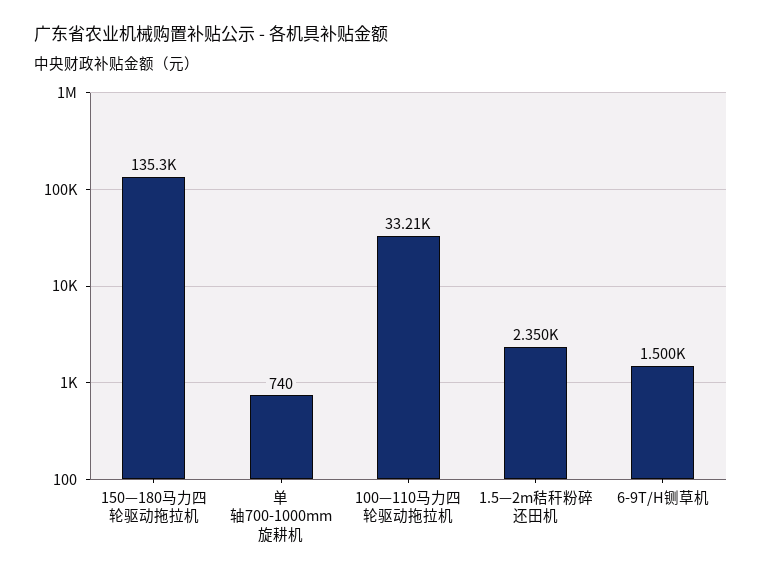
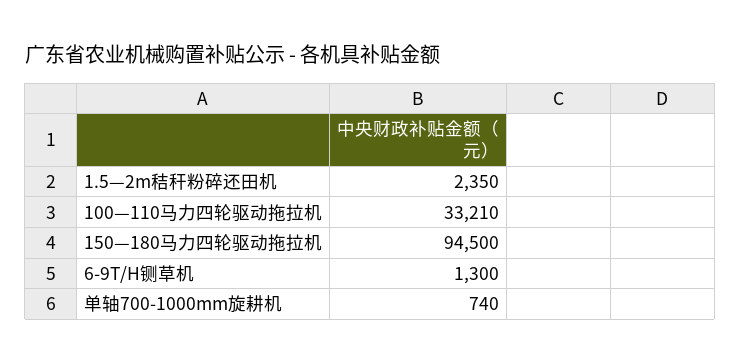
150—180马力四轮驱动拖拉机: 135300 -> 94500
6-9T/H铡草机: 1500 -> 1300

